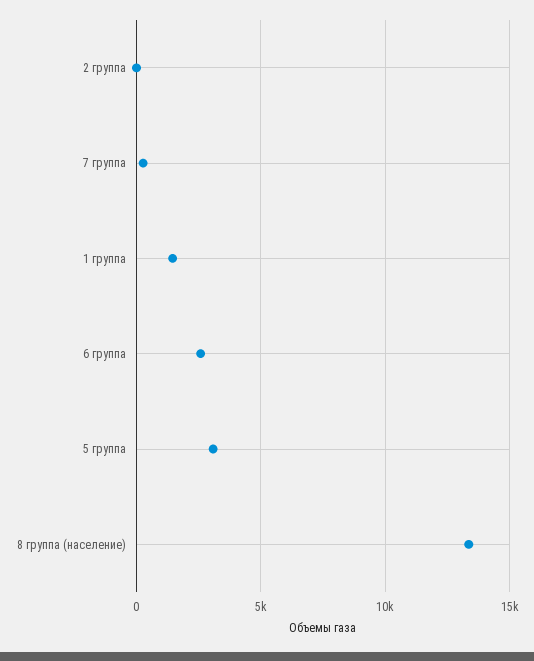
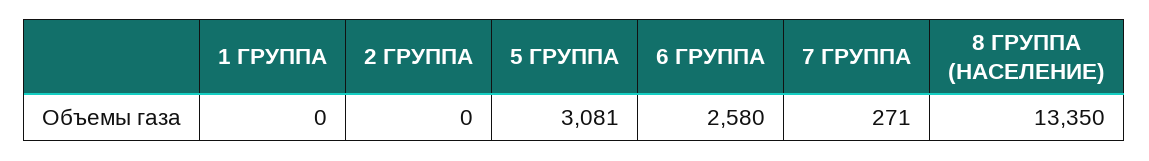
1 группа: 1500 -> 0

